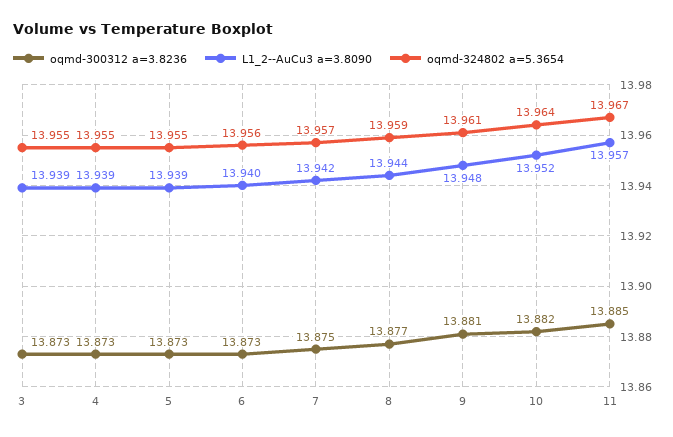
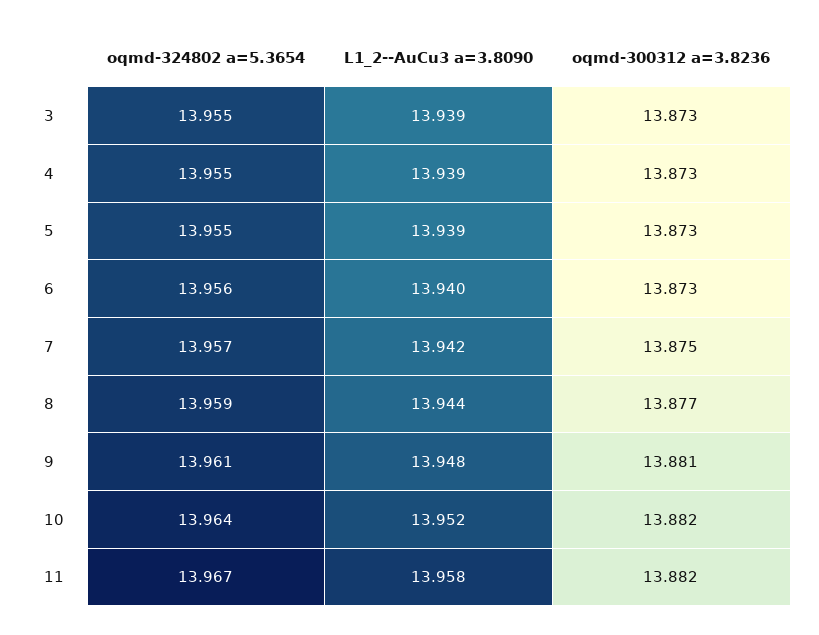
oqmd-300312 a=3.8236, 11: 13.885 -> 13.882
L1_2--AuCu3 a=3.8090, 11: 13.957 -> 13.958

